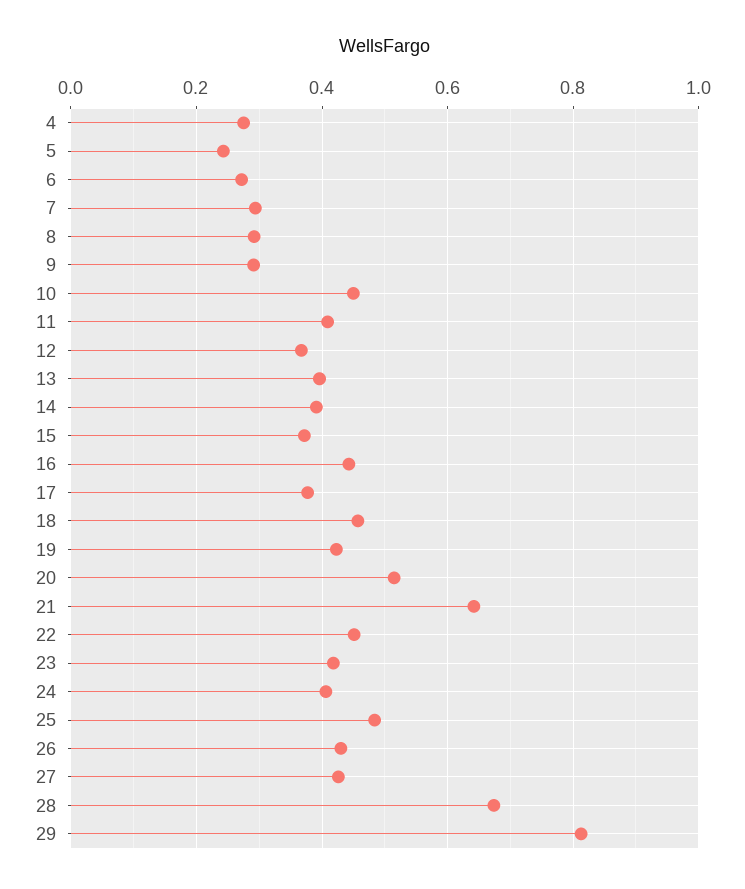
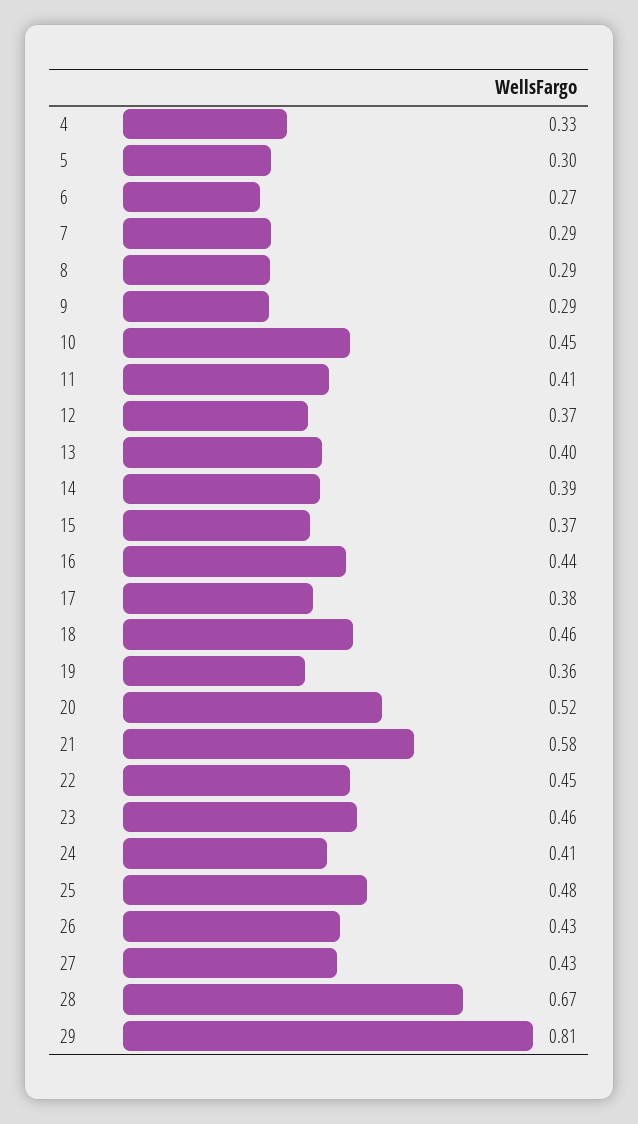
4: 0.28 -> 0.33
5: 0.24 -> 0.3
19: 0.42 -> 0.36
21: 0.64 -> 0.58
23: 0.42 -> 0.46

